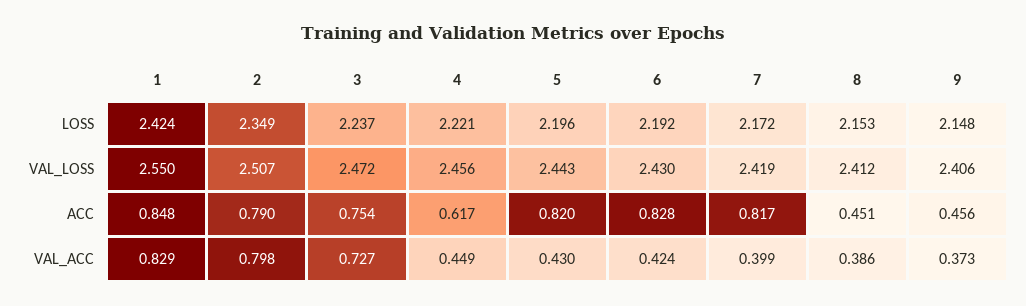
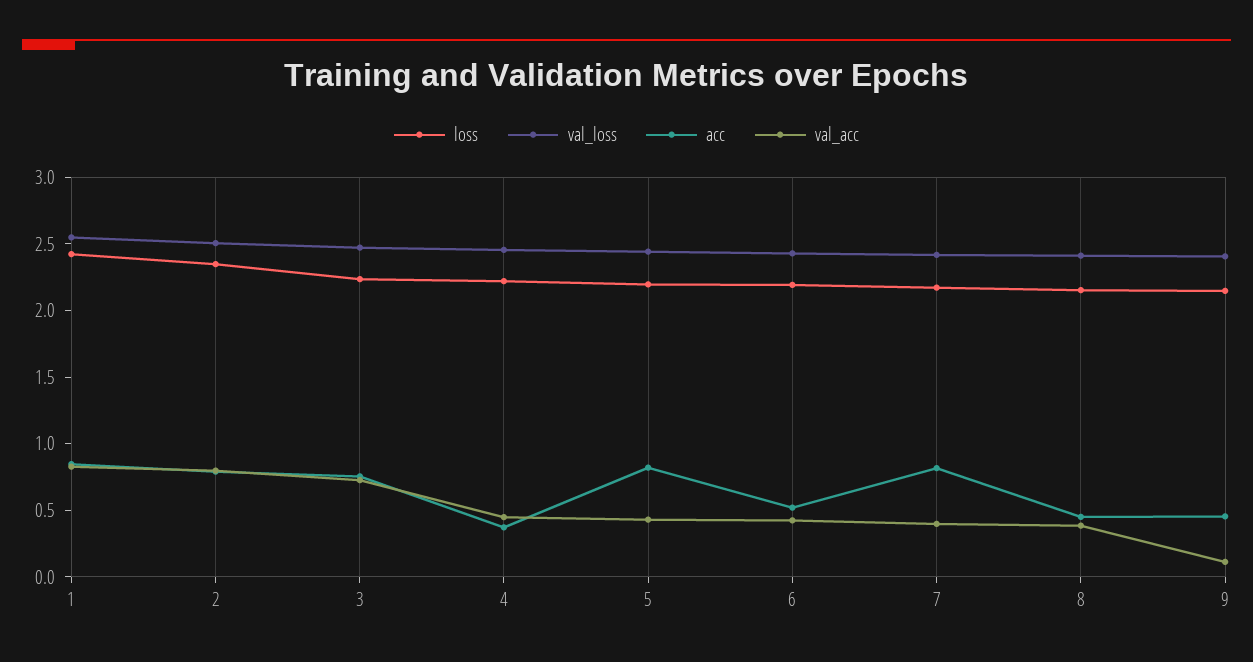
ACC, 4: 0.617 -> 0.4
ACC, 6: 0.828 -> 0.5
VAL_ACC, 9: 0.373 -> 0.1

